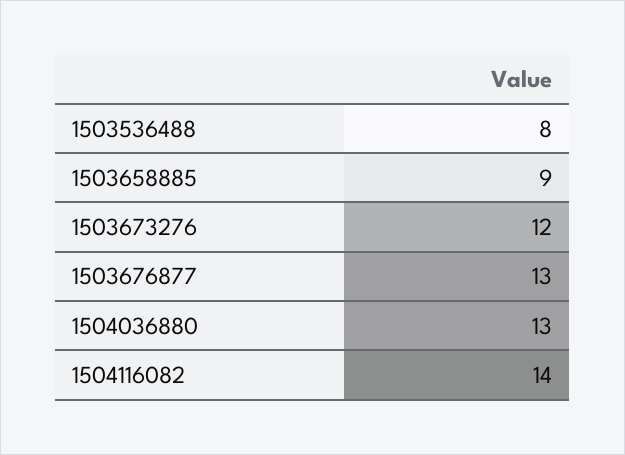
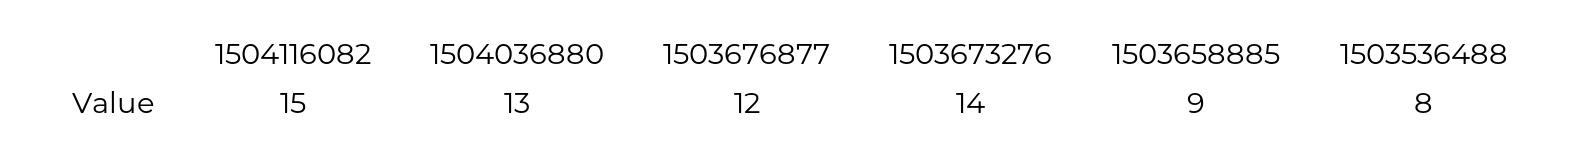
1503673276: 12 -> 14
1503676877: 13 -> 12
1504116082: 14 -> 15

